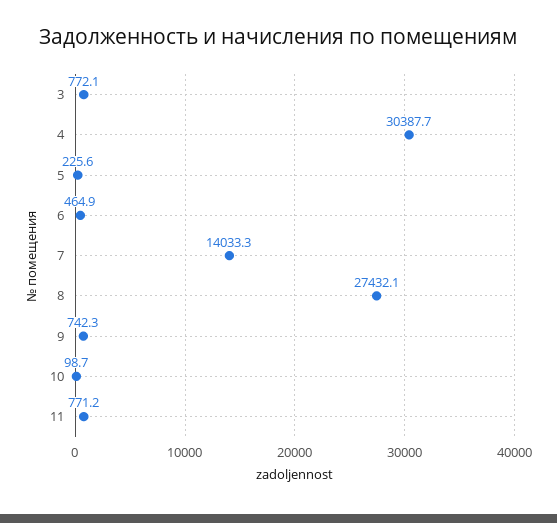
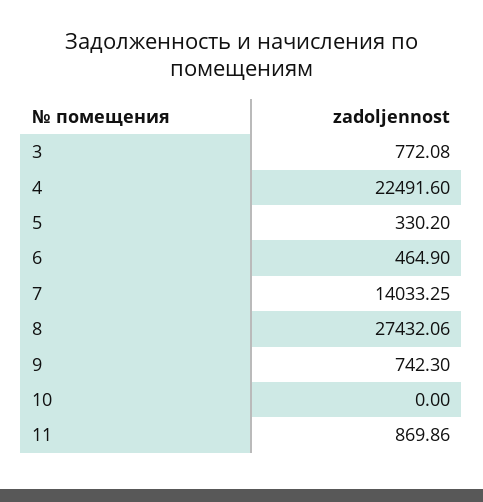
4: 30387.7 -> 22491.6
5: 225.6 -> 330.2
10: 98.7 -> 0
11: 771.2 -> 869.86

